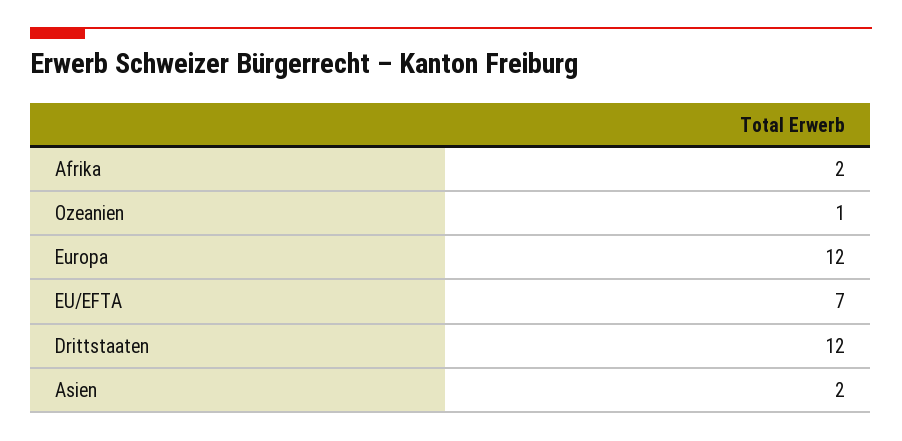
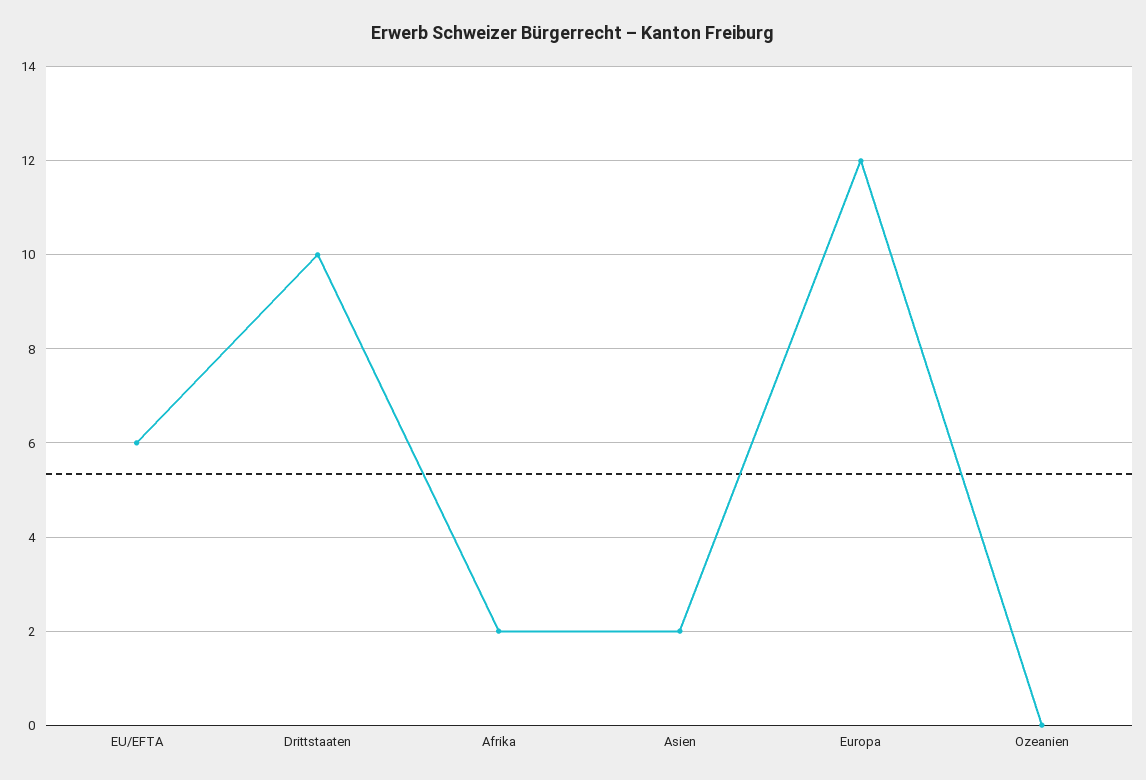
Ozeanien: 1 -> 0
EU/EFTA: 7 -> 6
Drittstaaten: 12 -> 10

